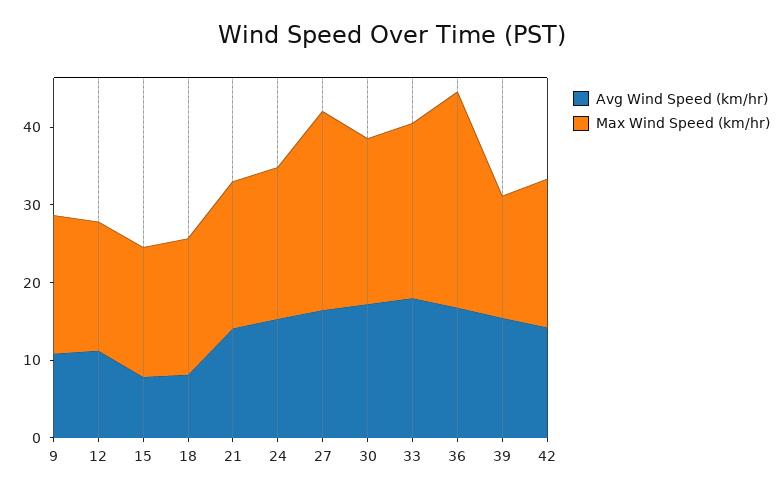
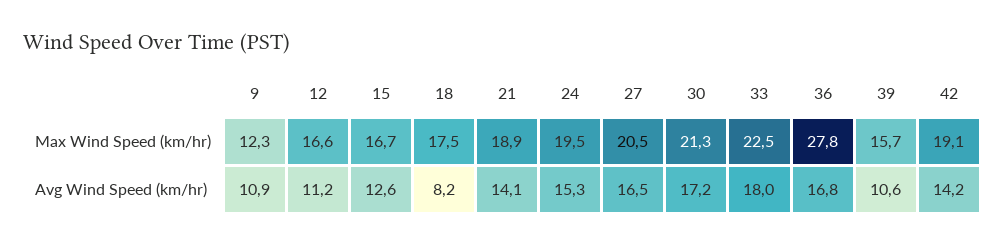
Max Wind Speed (km/hr), 9: 18 -> 12.3
Avg Wind Speed (km/hr), 15: 8 -> 12.6
Max Wind Speed (km/hr), 27: 26 -> 20.5
Avg Wind Speed (km/hr), 39: 16 -> 10.6

